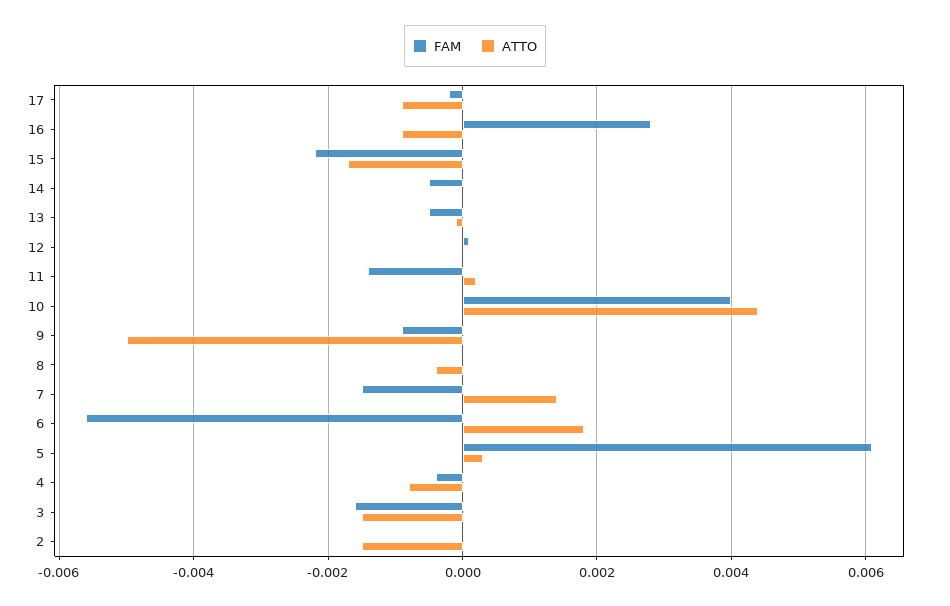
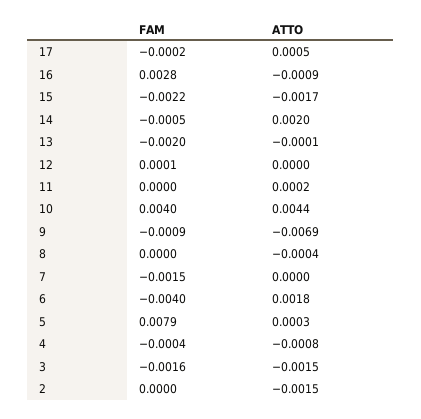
ATTO, 17: -0.001 -> 0.0005
ATTO, 14: 0 -> 0.002
FAM, 13: -0.0005 -> -0.002
FAM, 11: -0.0015 -> 0
ATTO, 9: -0.005 -> -0.0069
ATTO, 7: 0.0015 -> 0
FAM, 6: -0.0055 -> -0.004
FAM, 5: 0.006 -> 0.0079

